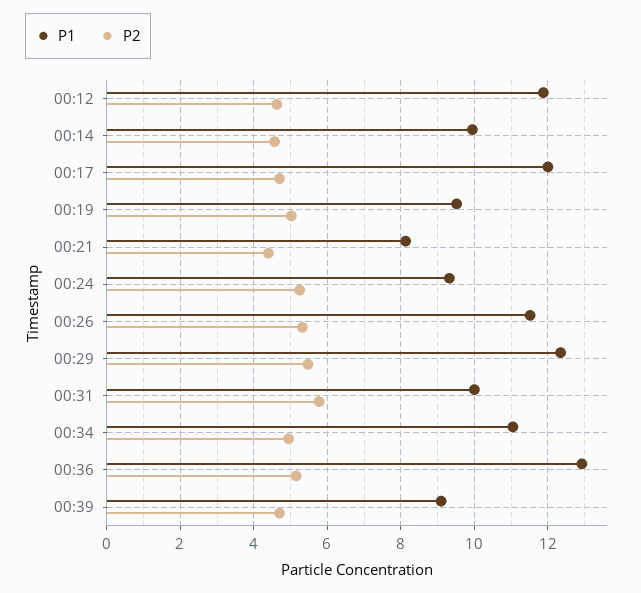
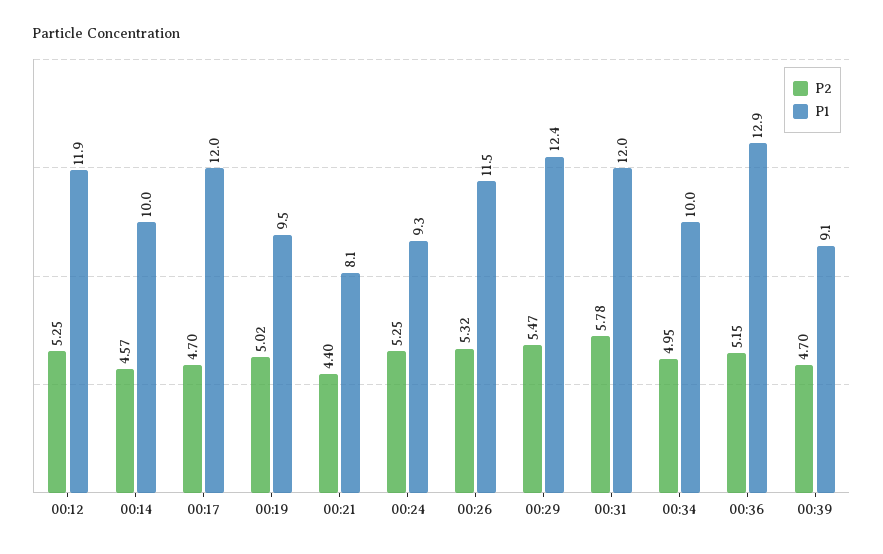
P2, 00:12: 4.6 -> 5.25
P1, 00:31: 10 -> 12
P1, 00:34: 11 -> 10

